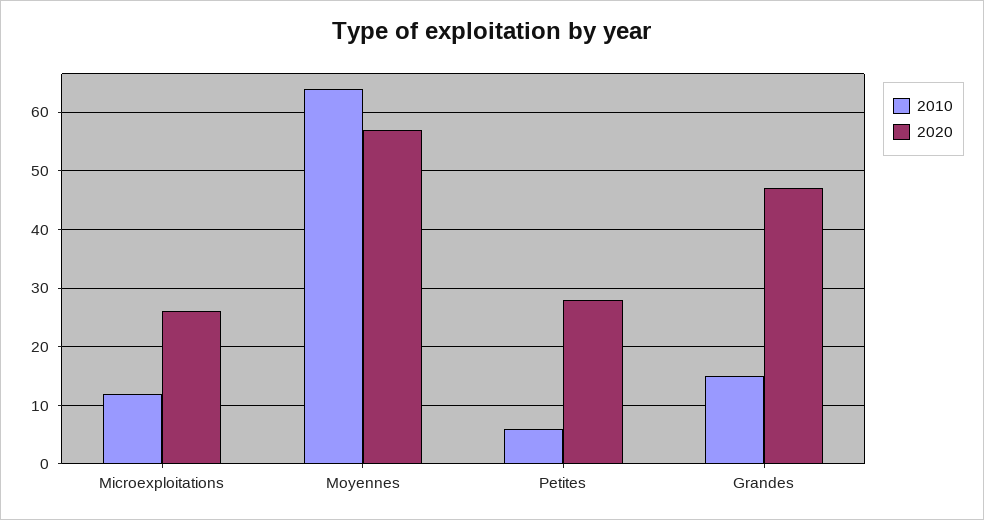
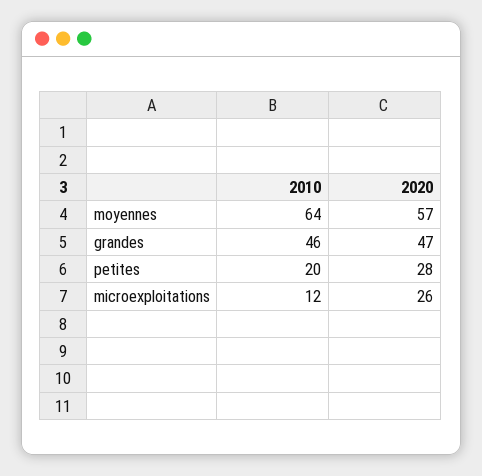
2010, Petites: 5 -> 20
2010, Grandes: 15 -> 46

